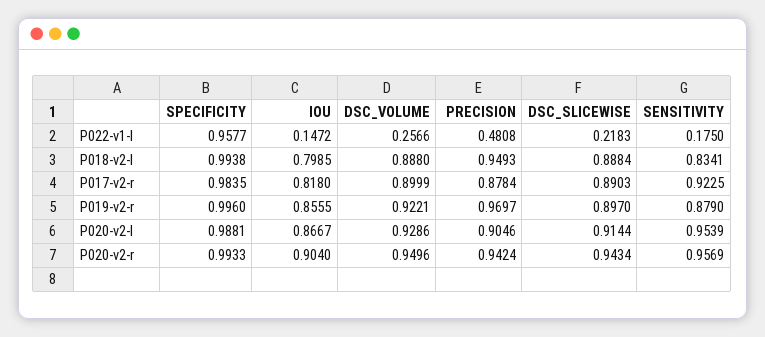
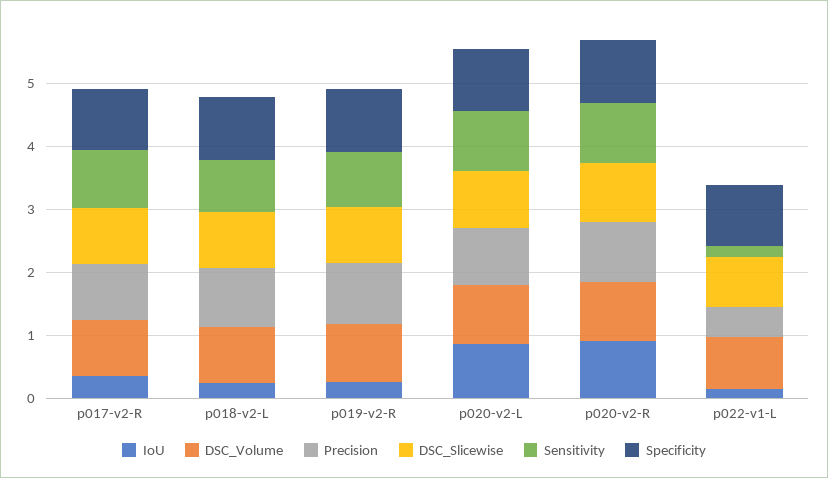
DSC_VOLUME, P022-v1-l: 0.2566 -> 0.8
DSC_SLICEWISE, P022-v1-l: 0.2183 -> 0.8
IOU, P018-v2-l: 0.7985 -> 0.2
IOU, P017-v2-r: 0.818 -> 0.4
IOU, P019-v2-r: 0.8555 -> 0.2

